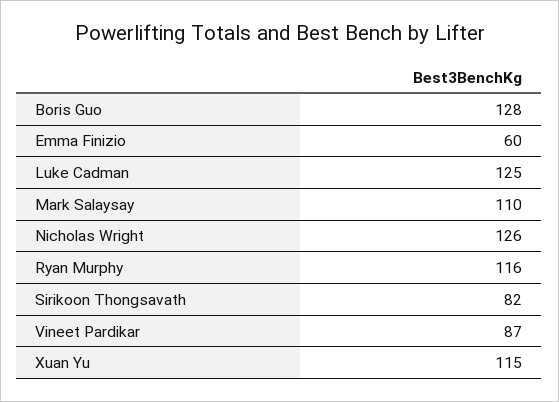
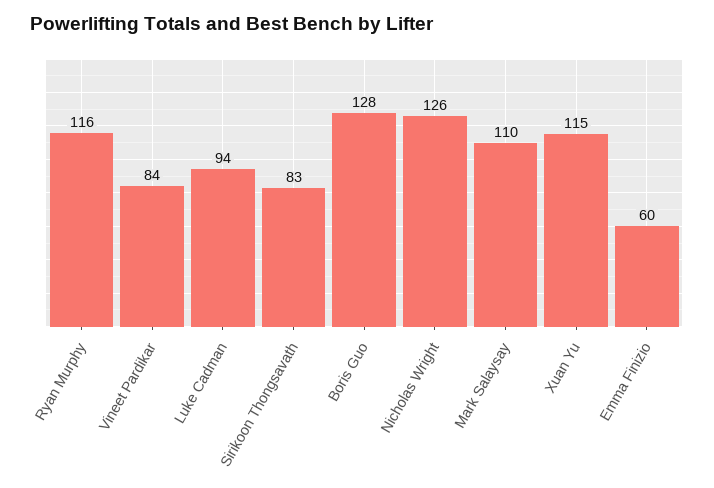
Luke Cadman: 125 -> 94
Sirikoon Thongsavath: 82 -> 83
Vineet Pardikar: 87 -> 84

